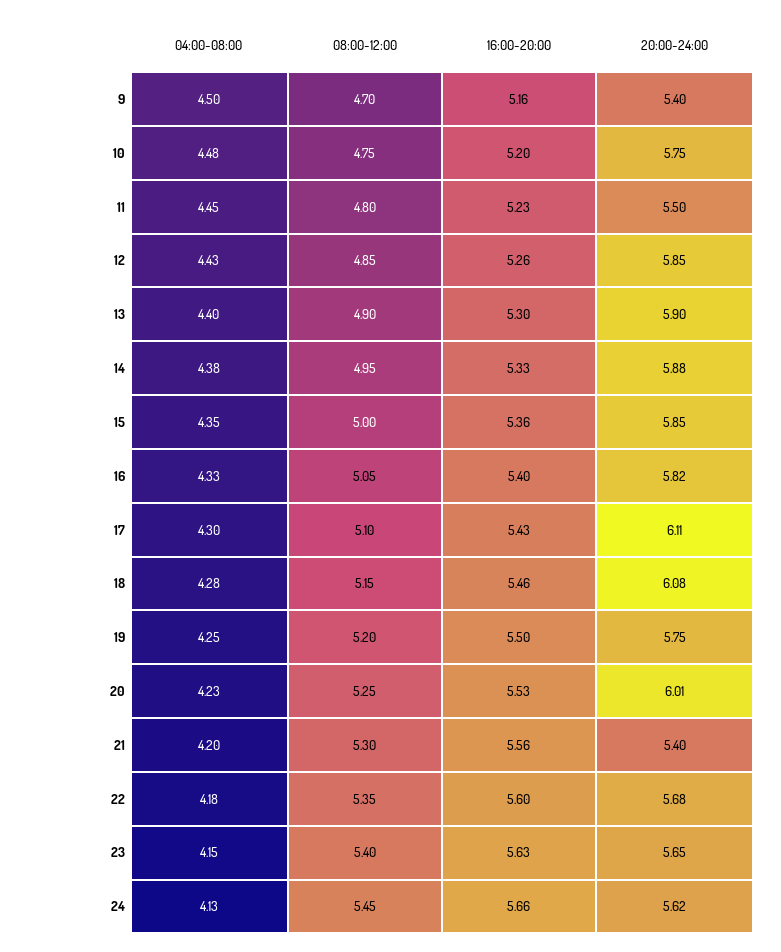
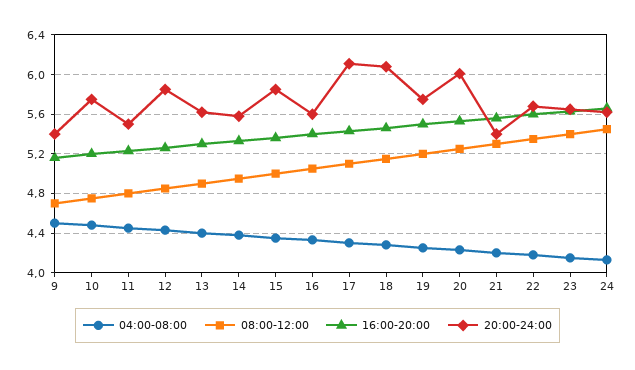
20:00-24:00, 13: 5.9 -> 5.6
20:00-24:00, 14: 5.88 -> 5.6
20:00-24:00, 16: 5.82 -> 5.6

